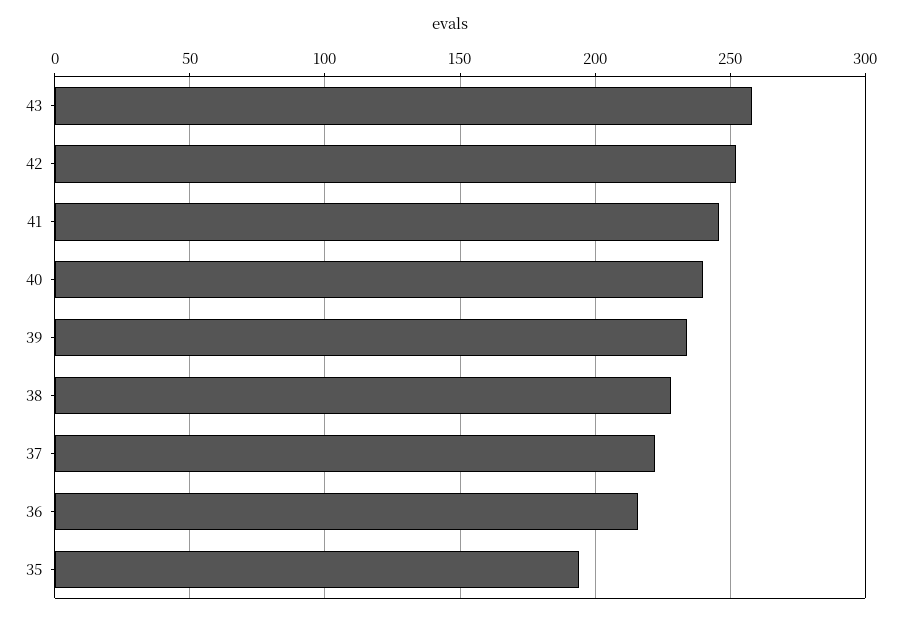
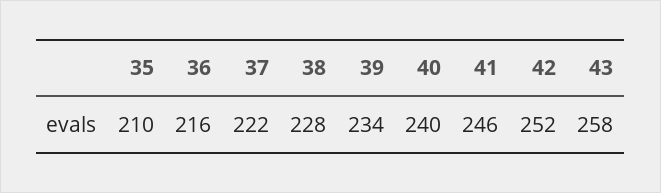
35: 195 -> 210

